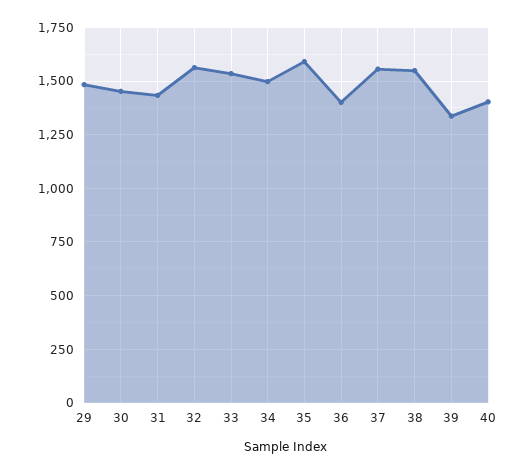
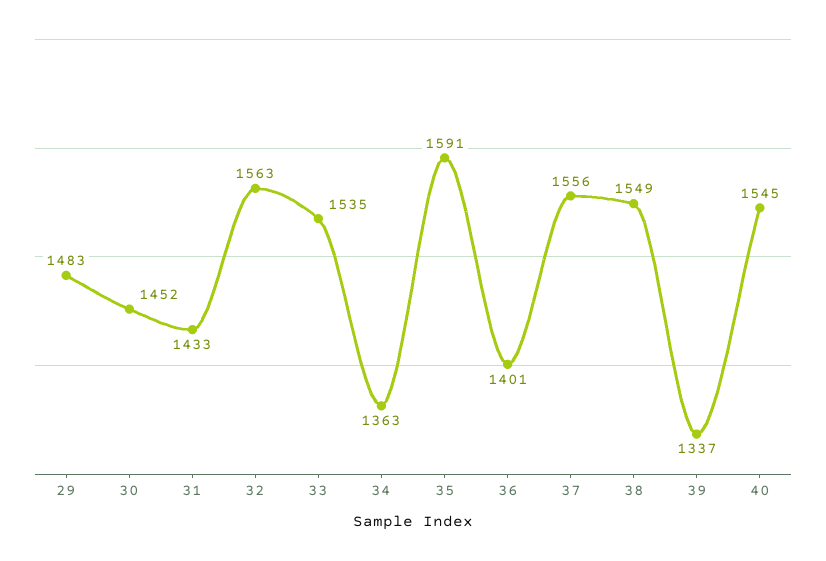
34: 1500 -> 1363
40: 1400 -> 1545

